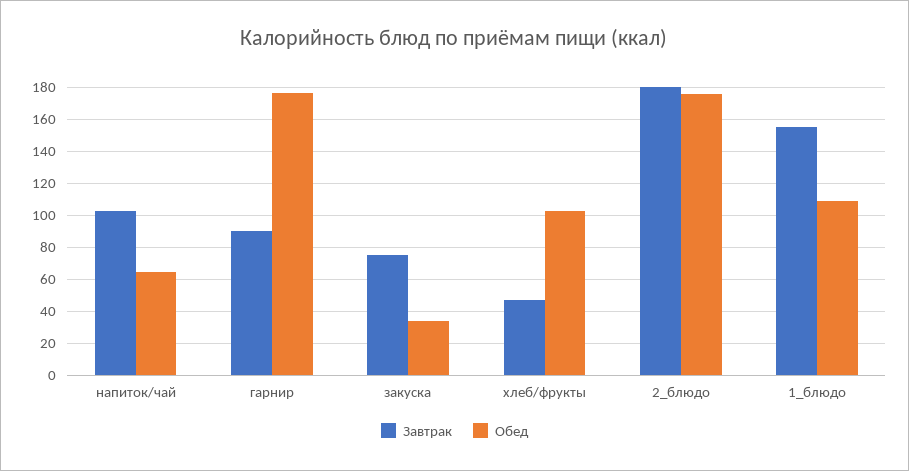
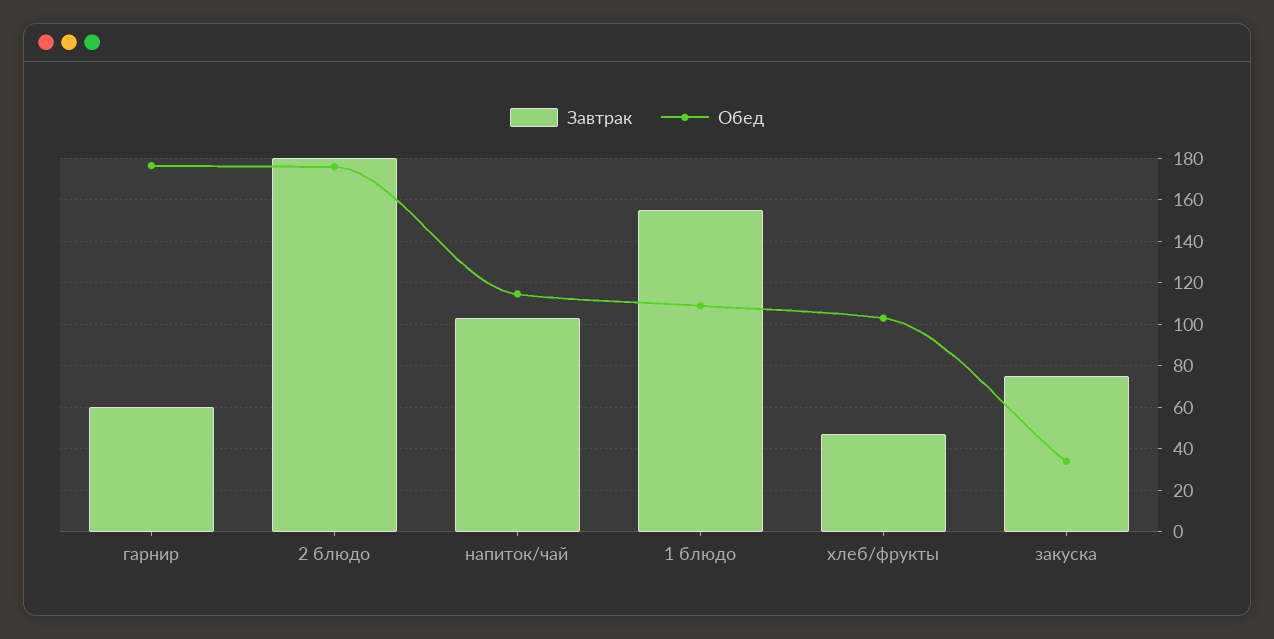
Обед, напиток/чай: 65 -> 115
Завтрак, гарнир: 90 -> 60

